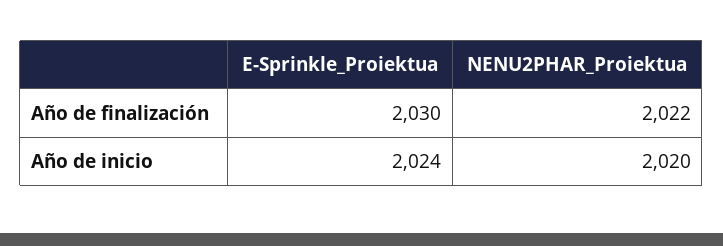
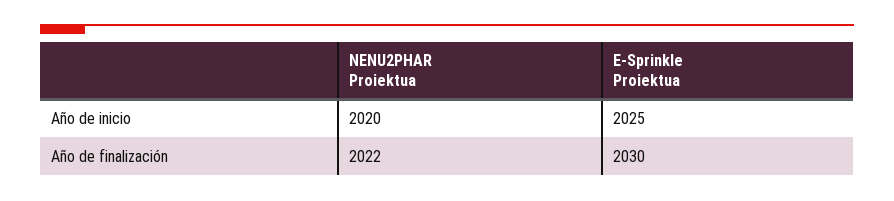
E-Sprinkle_Proiektua, Año de inicio: 2024 -> 2025

